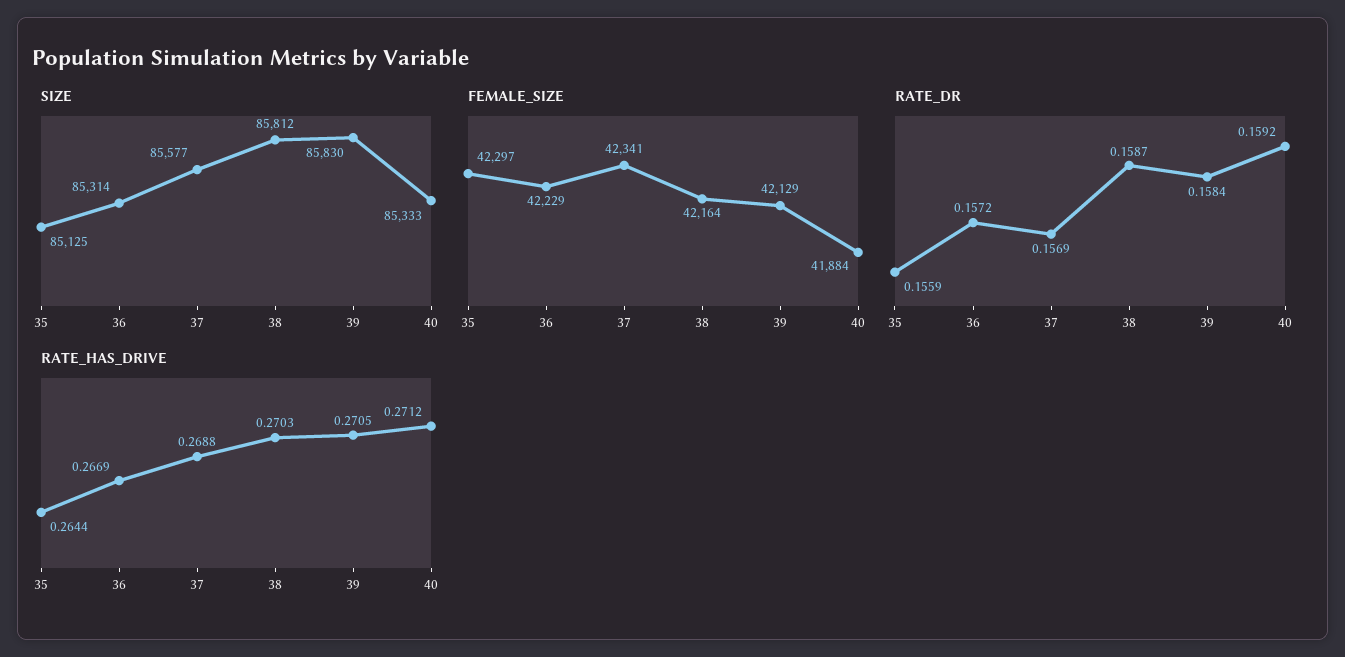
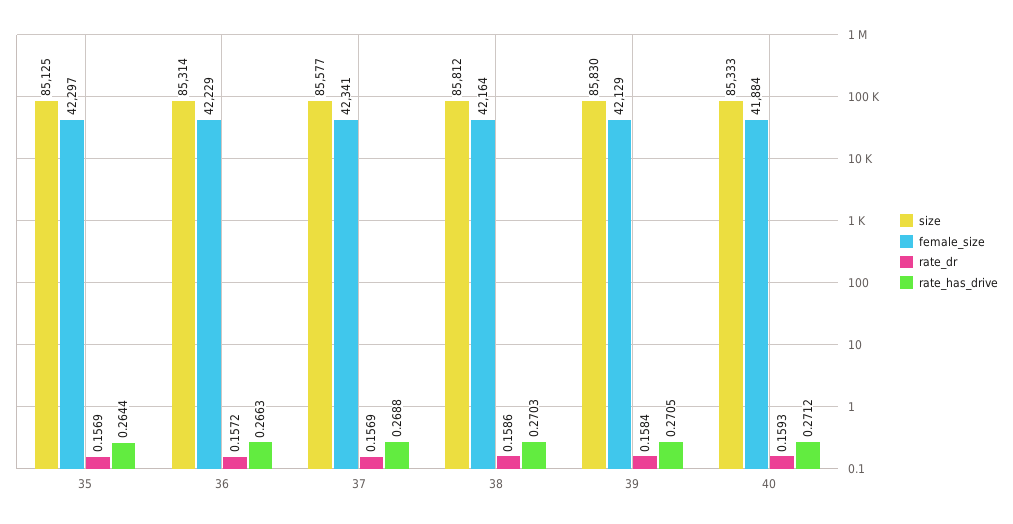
RATE_DR, 35: 0.1559 -> 0.1569
RATE_DR, 38: 0.1587 -> 0.1586
RATE_DR, 40: 0.1592 -> 0.1593
RATE_HAS_DRIVE, 36: 0.2669 -> 0.2663

